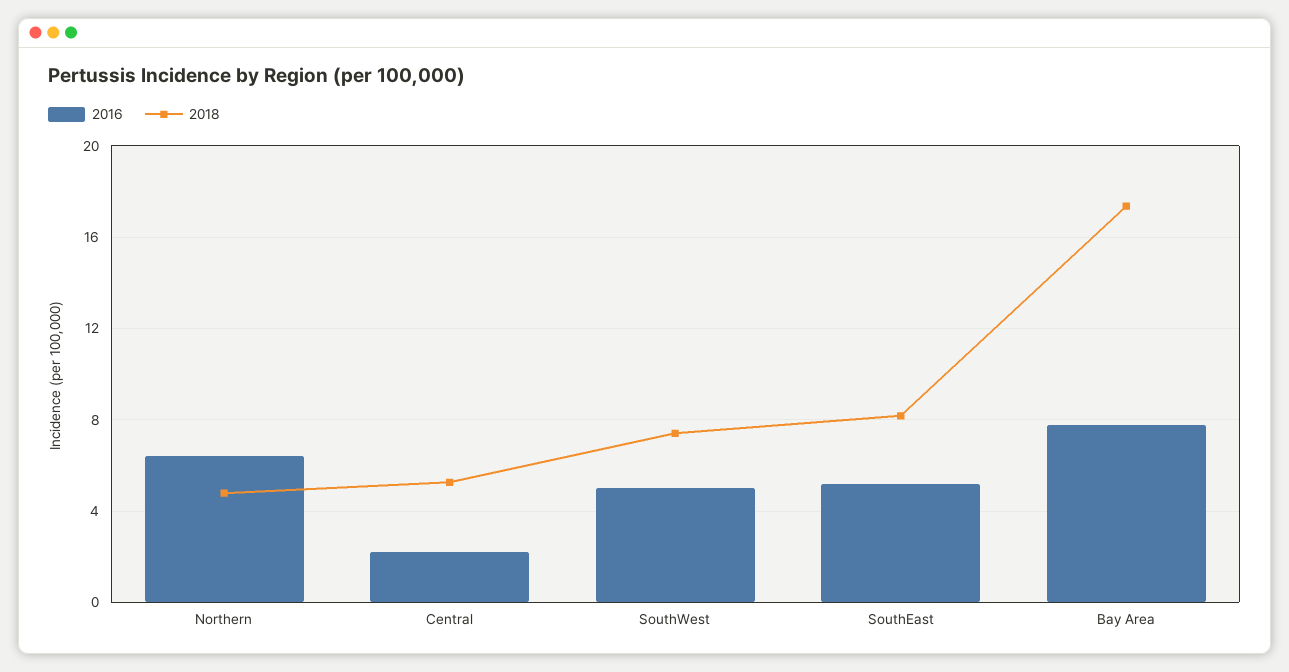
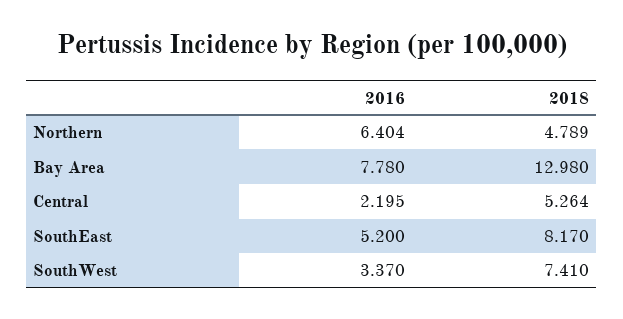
2016, SouthWest: 5 -> 3.37
2018, Bay Area: 17.5 -> 12.98

